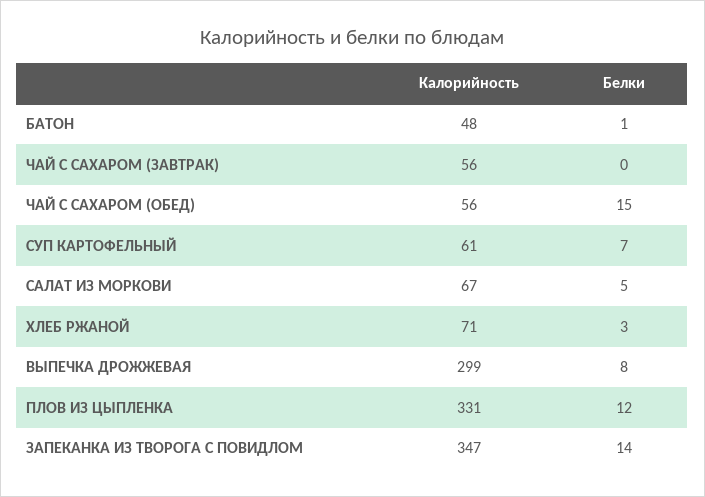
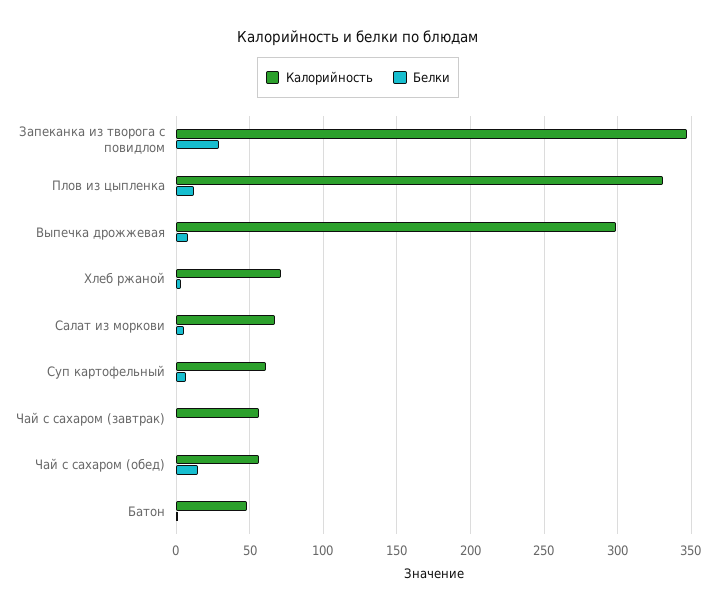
Белки, ЗАПЕКАНКА ИЗ ТВОРОГА С ПОВИДЛОМ: 14 -> 30

